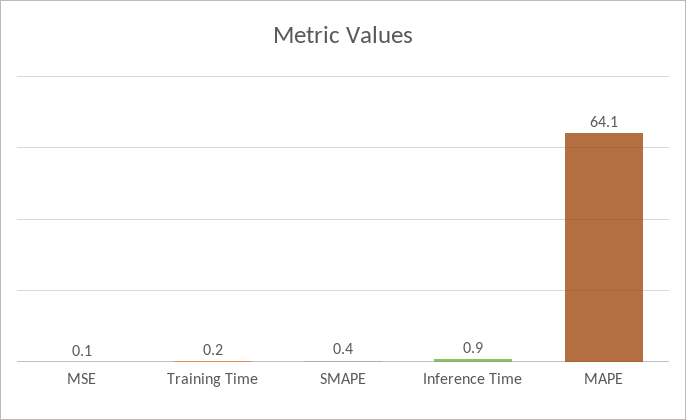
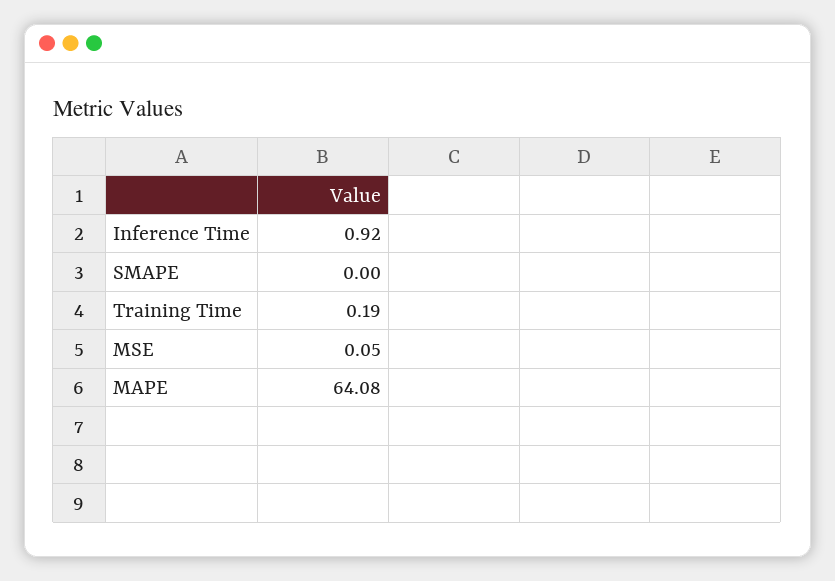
SMAPE: 0.4 -> 0

